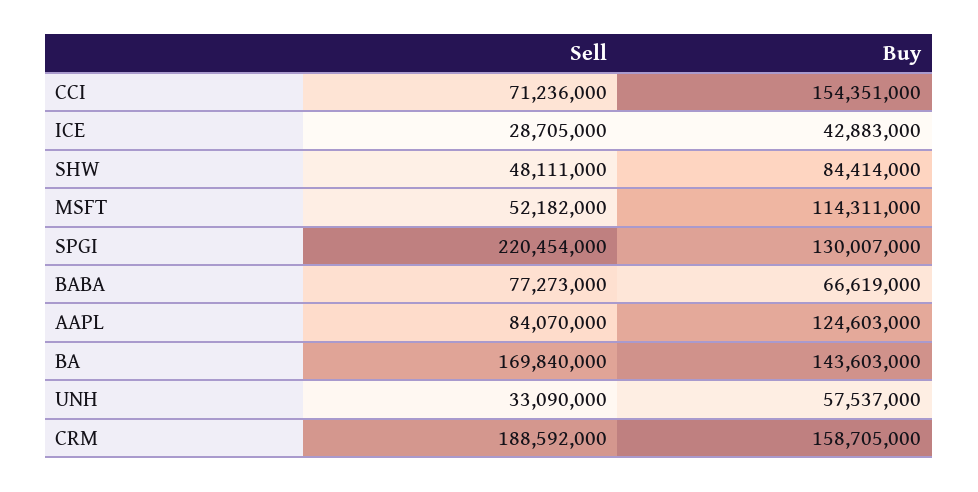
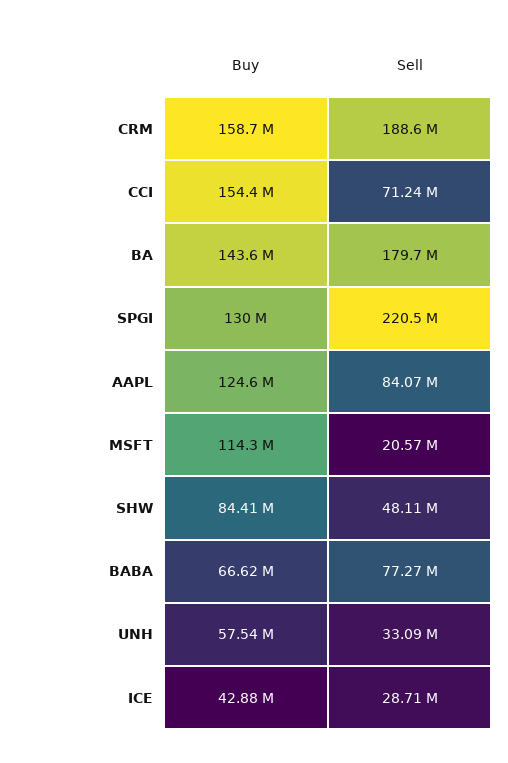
Sell, MSFT: 52182000 -> 20570000
Sell, BA: 169840000 -> 179700000

